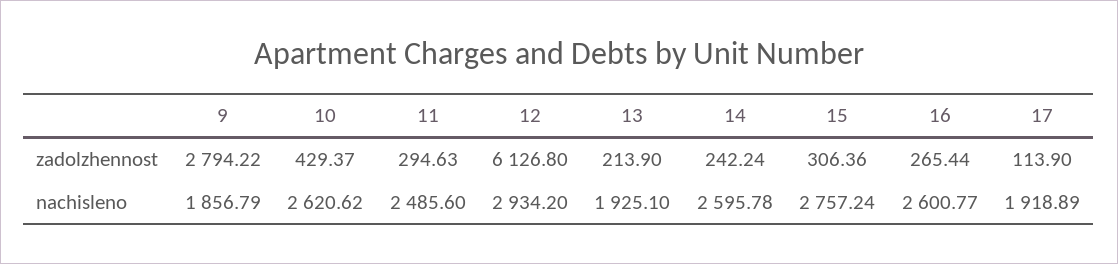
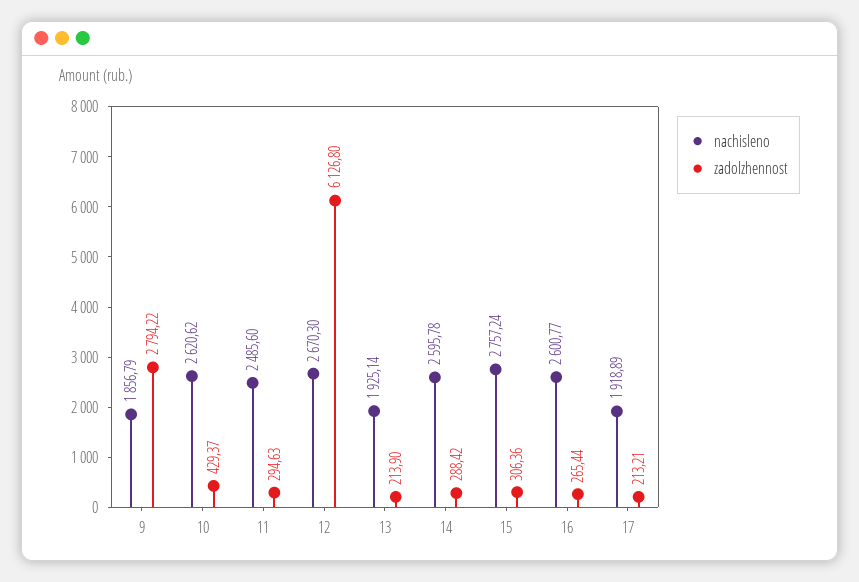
zadolzhennost, 14: 242.24 -> 288.42
zadolzhennost, 17: 113.9 -> 213.21
nachisleno, 12: 2934.2 -> 2670.3
nachisleno, 13: 1925.1 -> 1925.14

